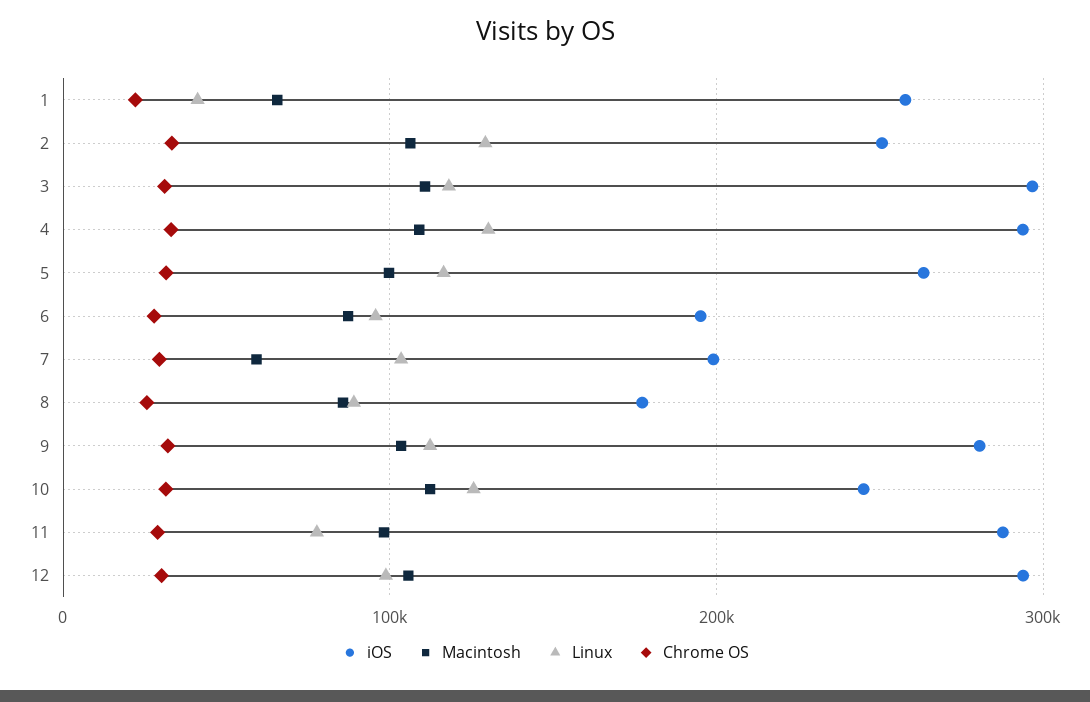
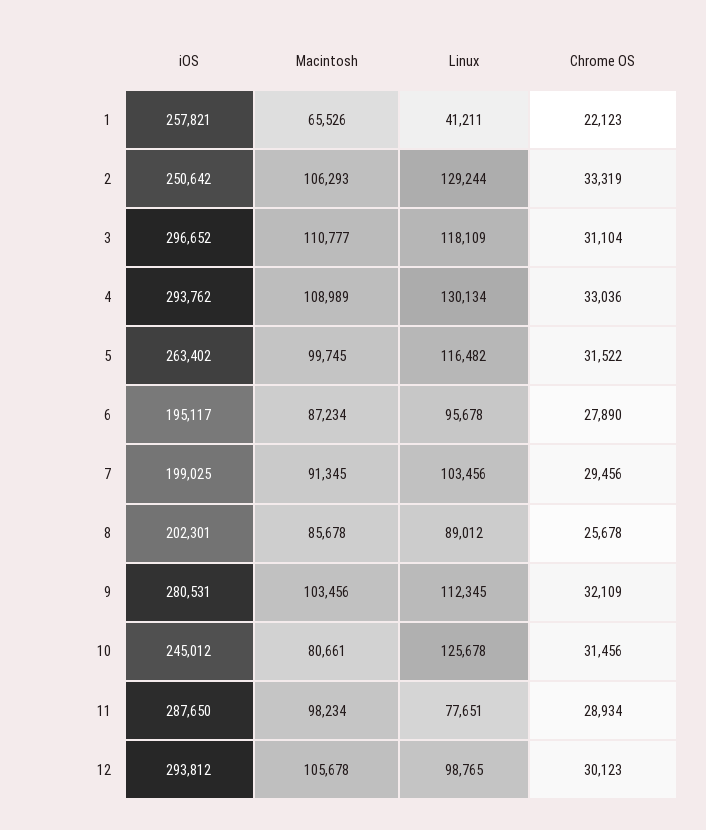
Macintosh, 7: 60000 -> 91345
iOS, 8: 180000 -> 202301
Macintosh, 10: 110000 -> 80661

